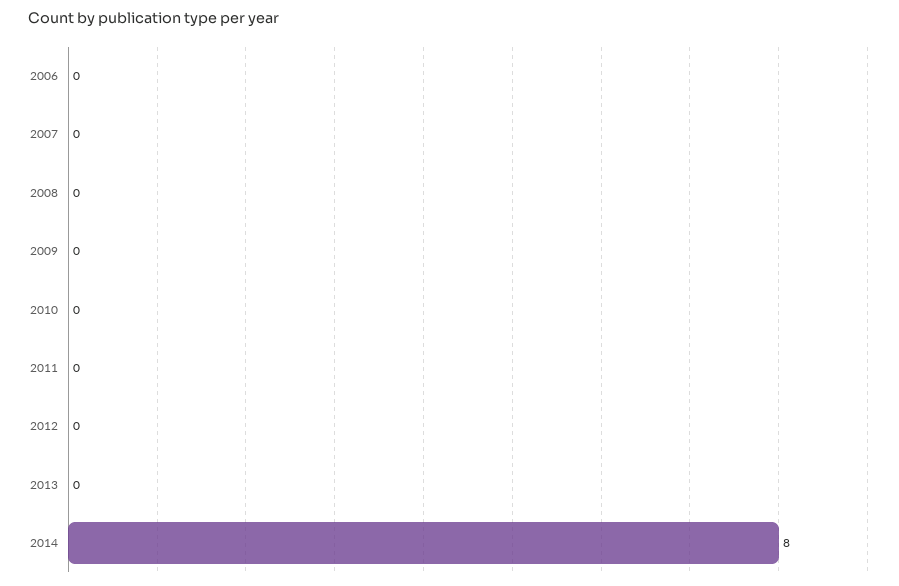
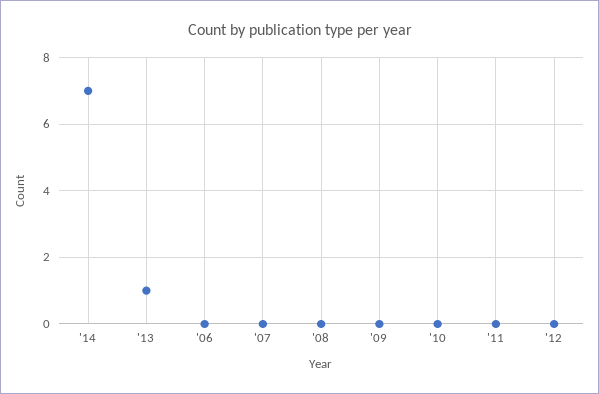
2013: 0 -> 1
2014: 8 -> 7

